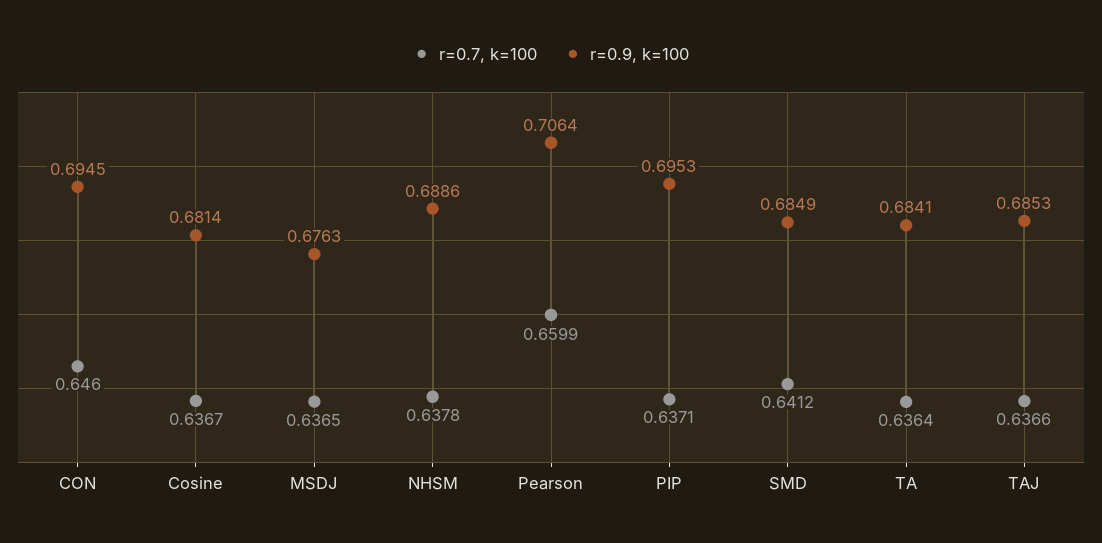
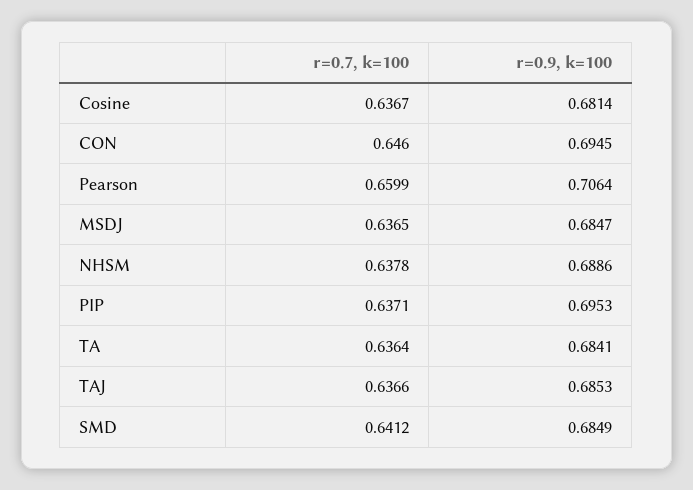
r=0.9, k=100, MSDJ: 0.6763 -> 0.6847

